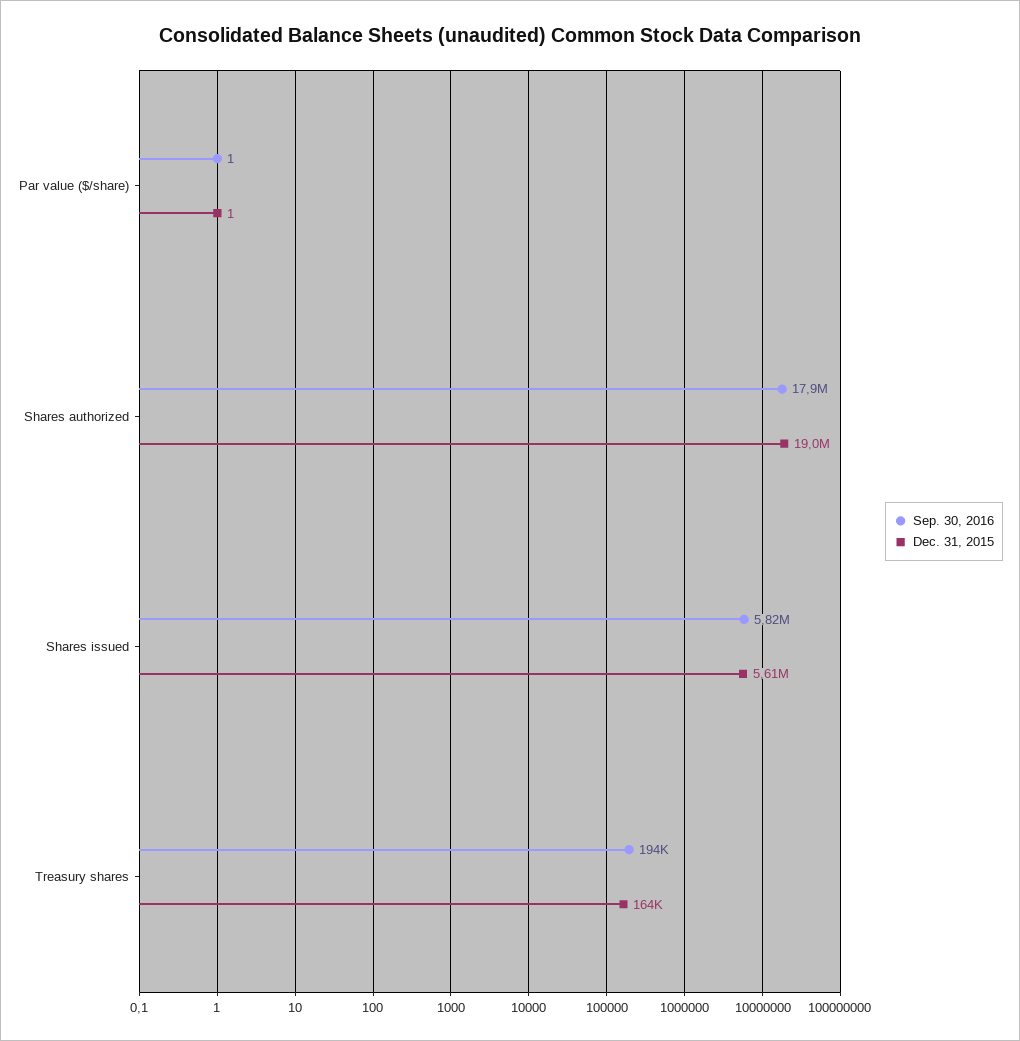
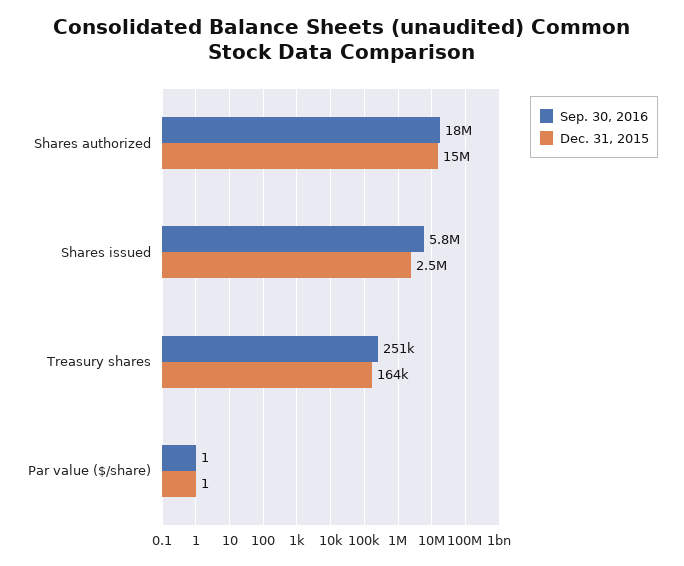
Dec. 31, 2015, Shares authorized: 19000000 -> 15000000
Dec. 31, 2015, Shares issued: 5610000 -> 2500000
Sep. 30, 2016, Treasury shares: 194000 -> 251000

